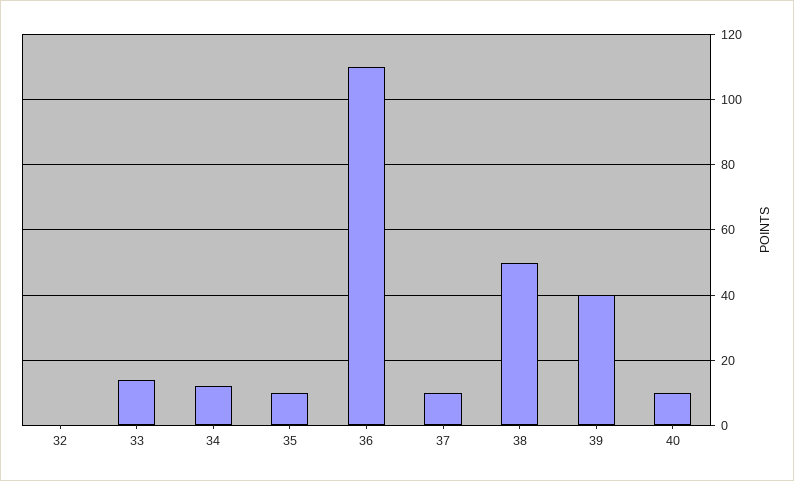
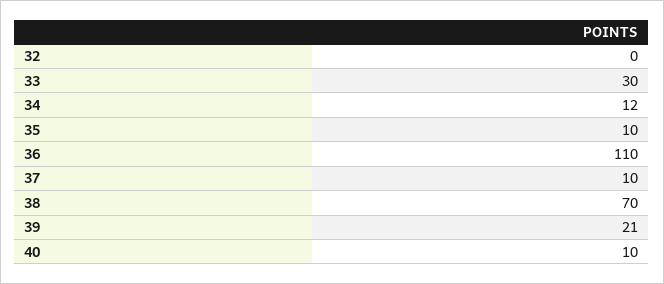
33: 15 -> 30
38: 50 -> 70
39: 40 -> 21

